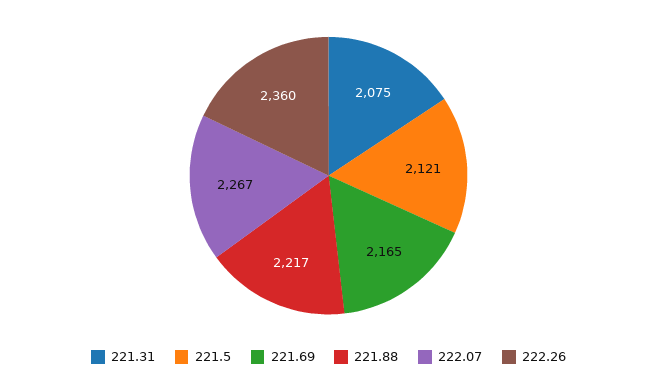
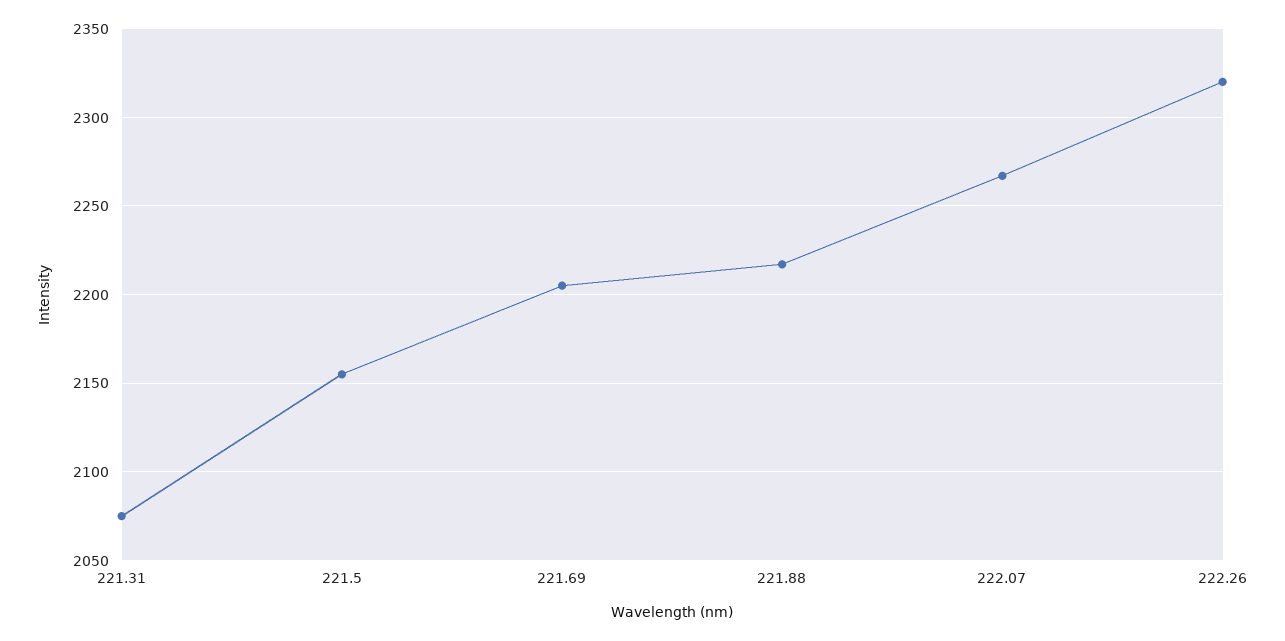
221.5: 2121 -> 2155
221.69: 2165 -> 2205
222.26: 2360 -> 2320

